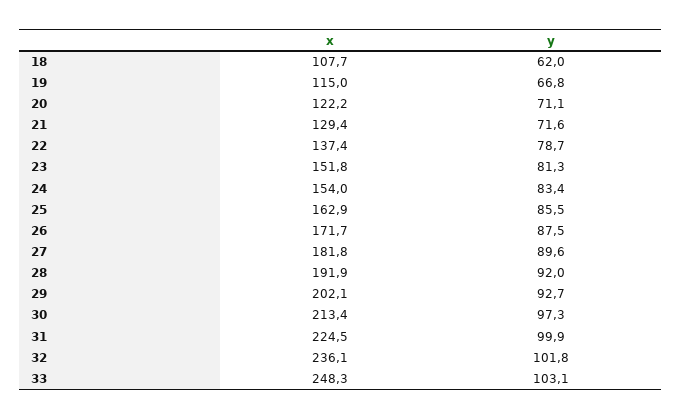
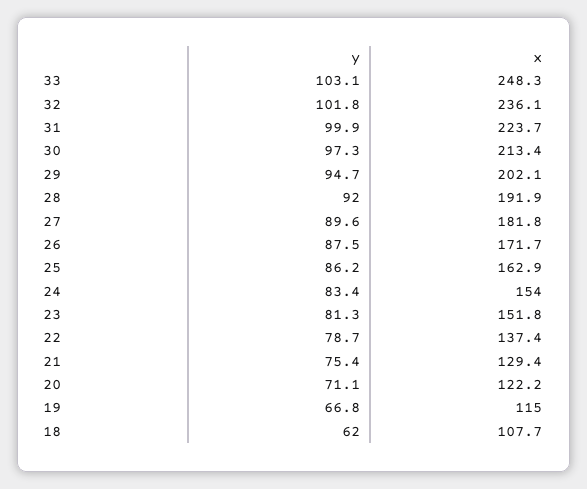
y, 21: 71.6 -> 75.4
y, 25: 85.5 -> 86.2
y, 29: 92.7 -> 94.7
x, 31: 224.5 -> 223.7

